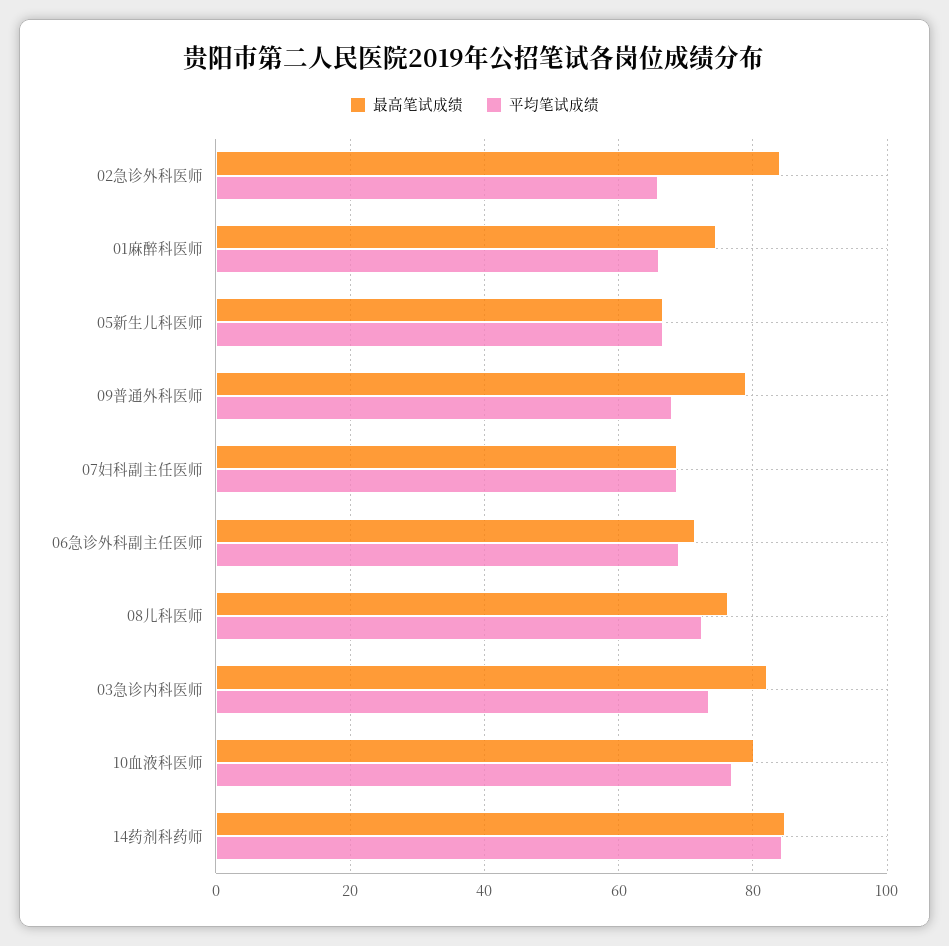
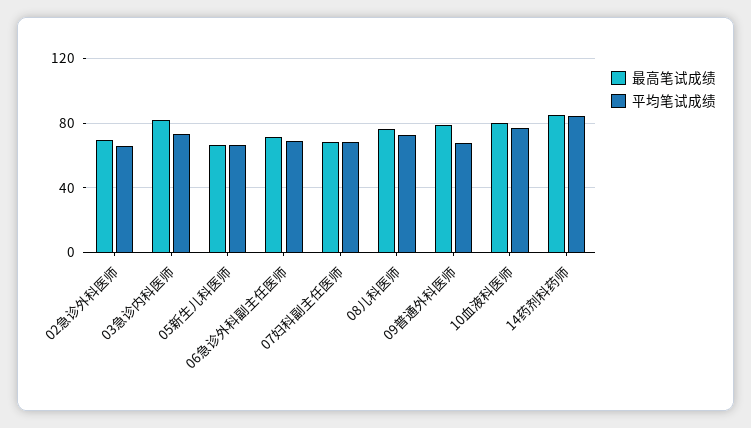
最高笔试成绩, 02急诊外科医师: 84 -> 70
最高笔试成绩, 01麻醉科医师: 74 -> none
平均笔试成绩, 01麻醉科医师: 66 -> none

